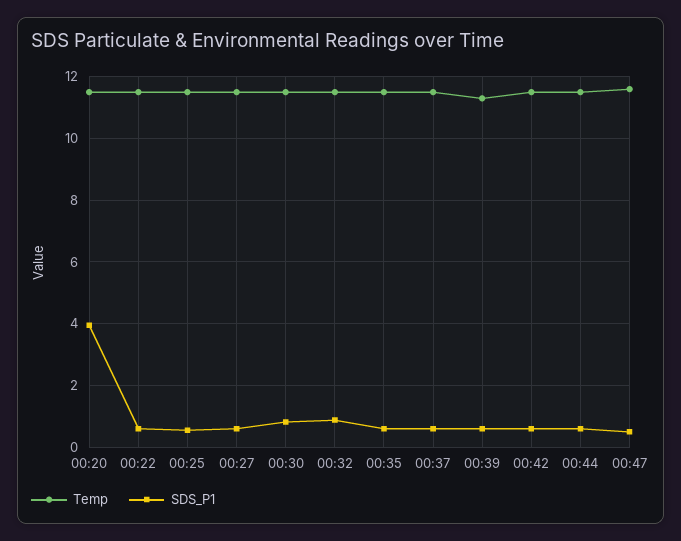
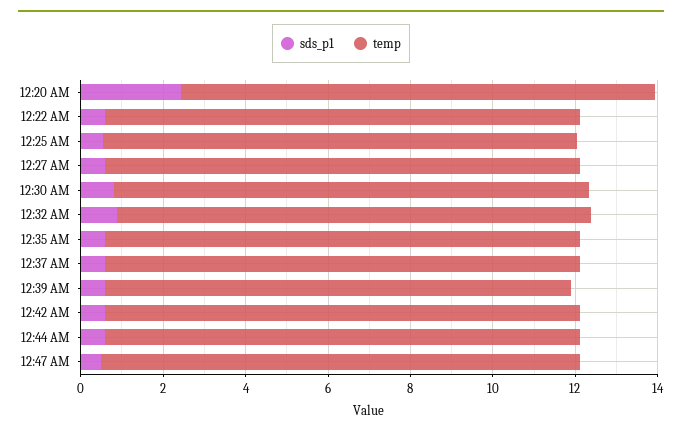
SDS_P1, 00:20: 4 -> 2.5

